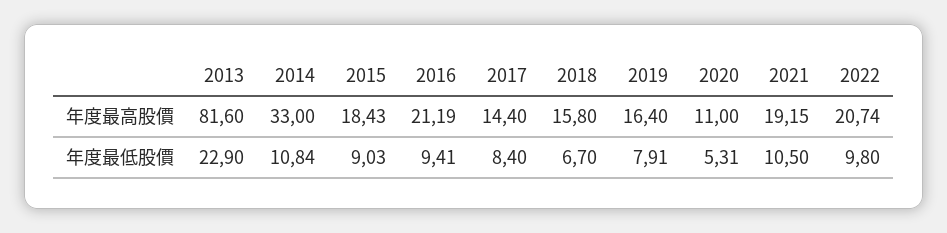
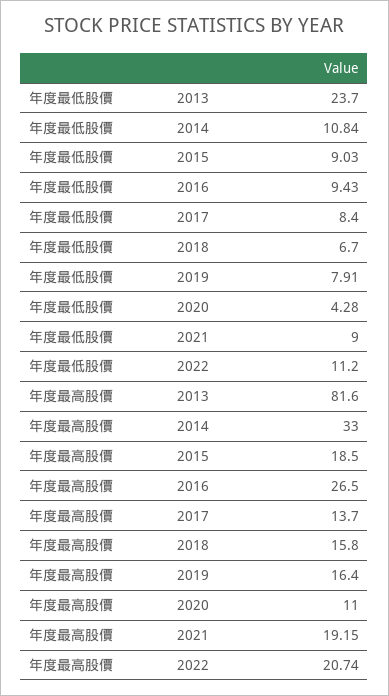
2015, 年度最高股價: 18.43 -> 18.5
2016, 年度最高股價: 21.19 -> 26.5
2017, 年度最高股價: 14.4 -> 13.7
2013, 年度最低股價: 22.9 -> 23.7
2016, 年度最低股價: 9.41 -> 9.43
2020, 年度最低股價: 5.31 -> 4.28
2021, 年度最低股價: 10.5 -> 9
2022, 年度最低股價: 9.8 -> 11.2

